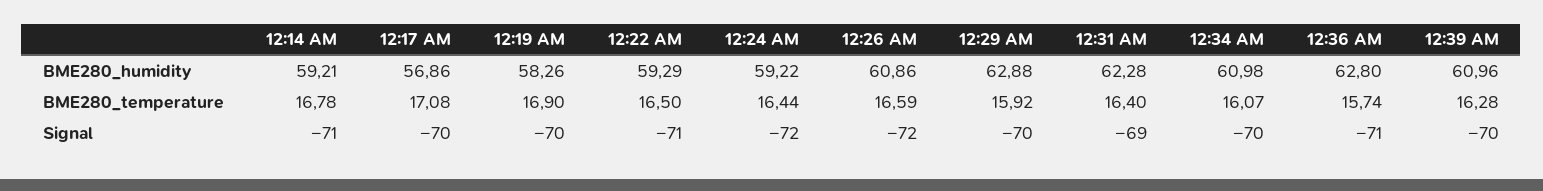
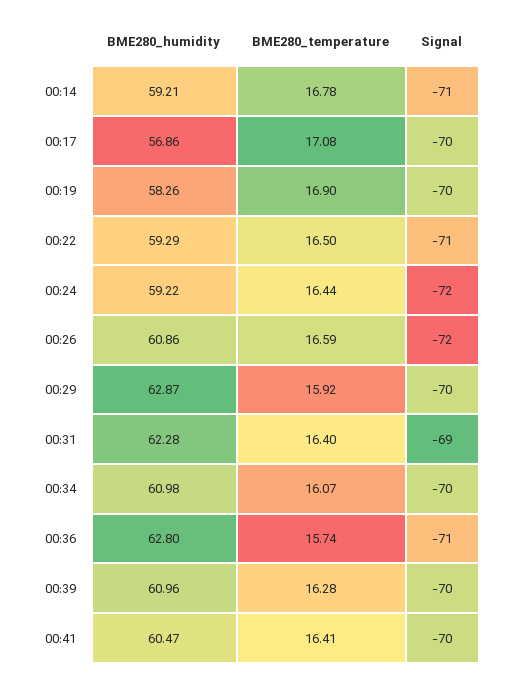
12:29 AM, BME280_humidity: 62.88 -> 62.87
00:41, BME280_humidity: none -> 60.47
00:41, BME280_temperature: none -> 16.41
00:41, Signal: none -> -70

